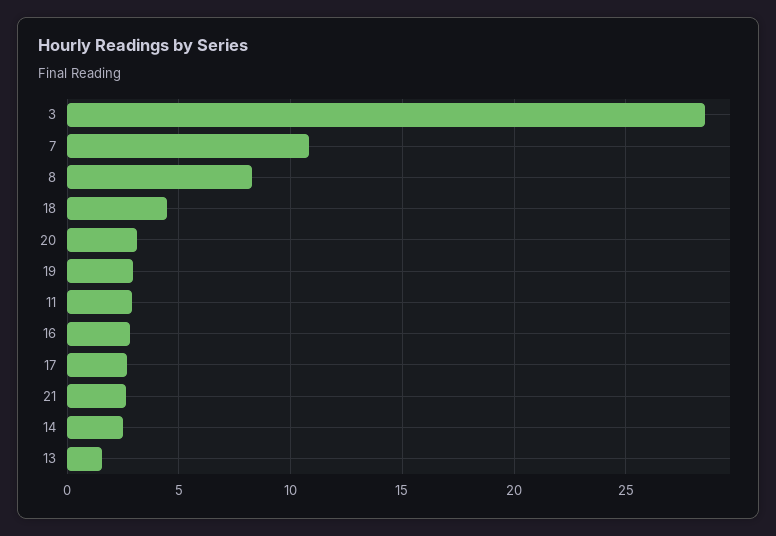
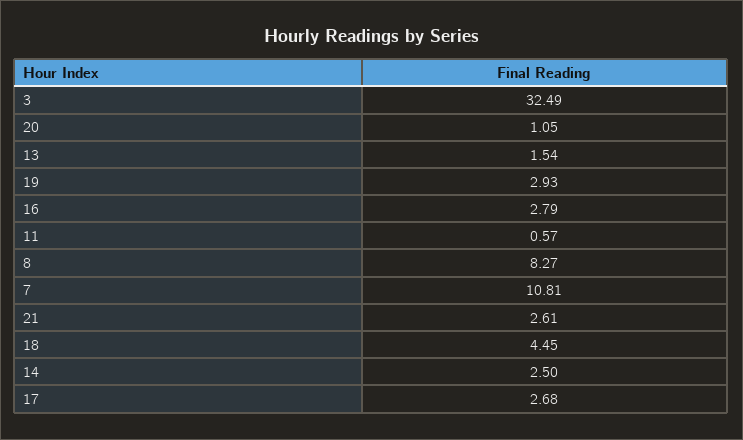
3: 28.5 -> 32.49
20: 3 -> 1.05
11: 3 -> 0.57

